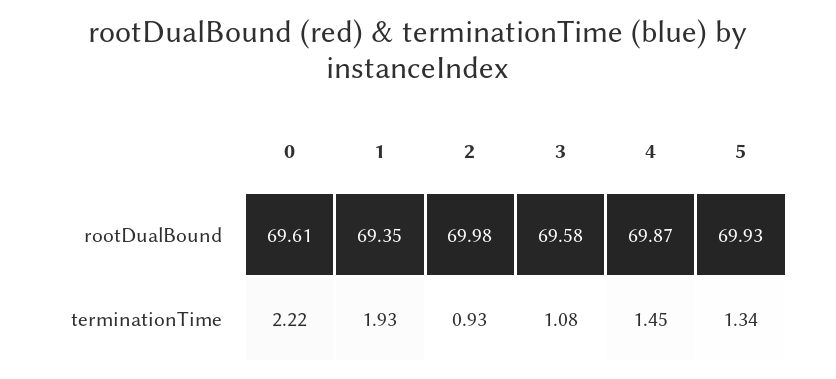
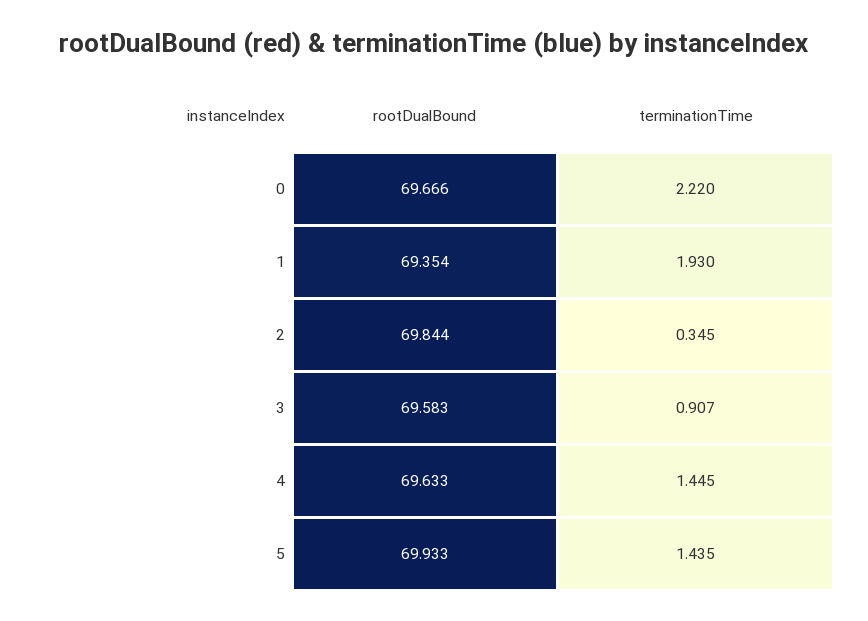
0, rootDualBound: 69.61 -> 69.666
2, rootDualBound: 69.98 -> 69.844
4, rootDualBound: 69.87 -> 69.633
2, terminationTime: 0.93 -> 0.345
3, terminationTime: 1.08 -> 0.907
5, terminationTime: 1.34 -> 1.435

